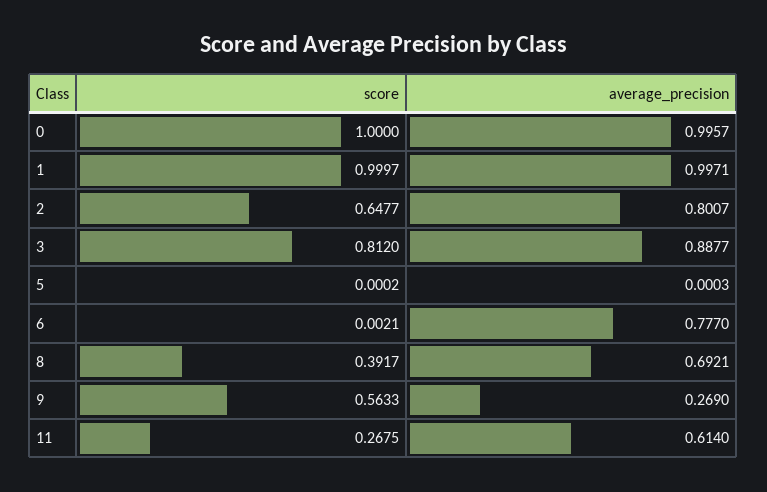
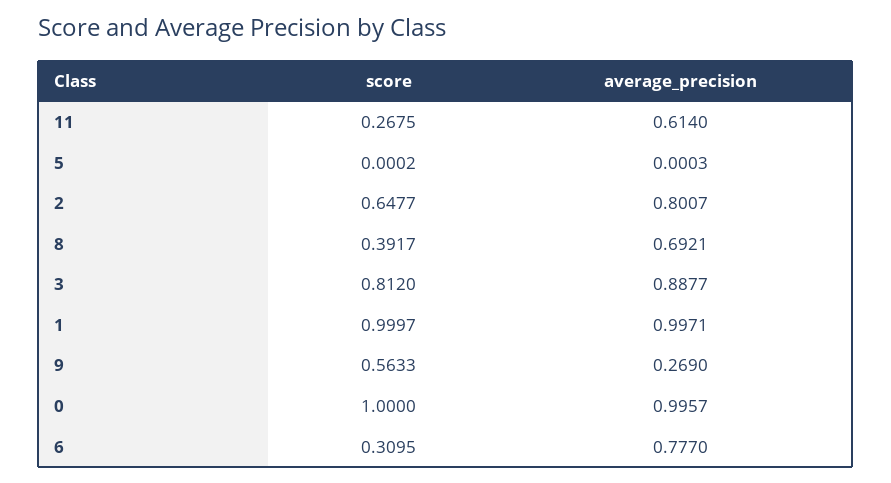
score, 6: 0.0021 -> 0.3095

